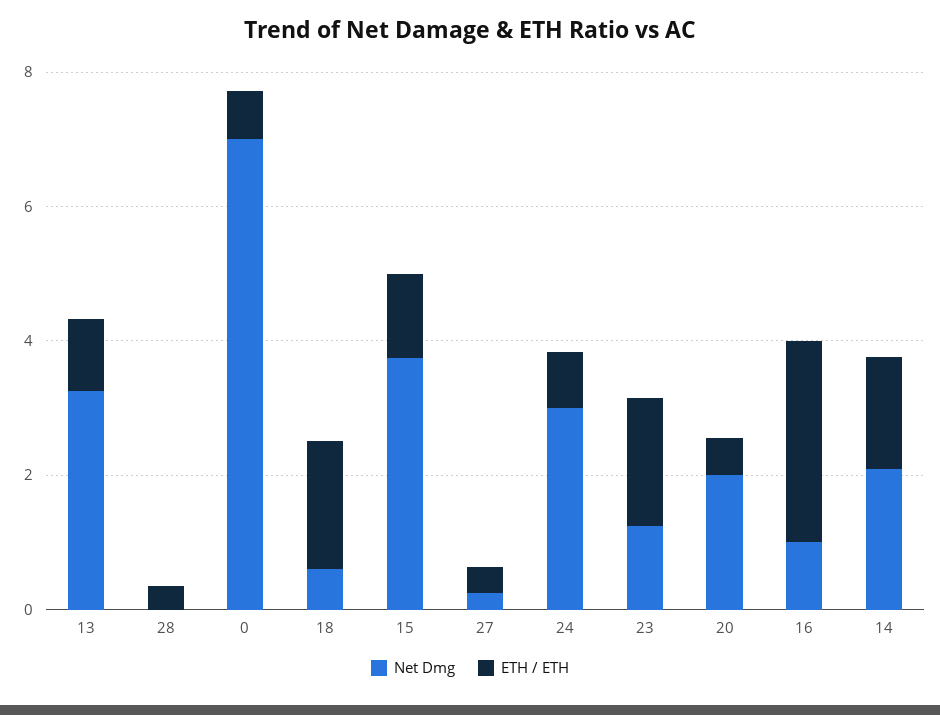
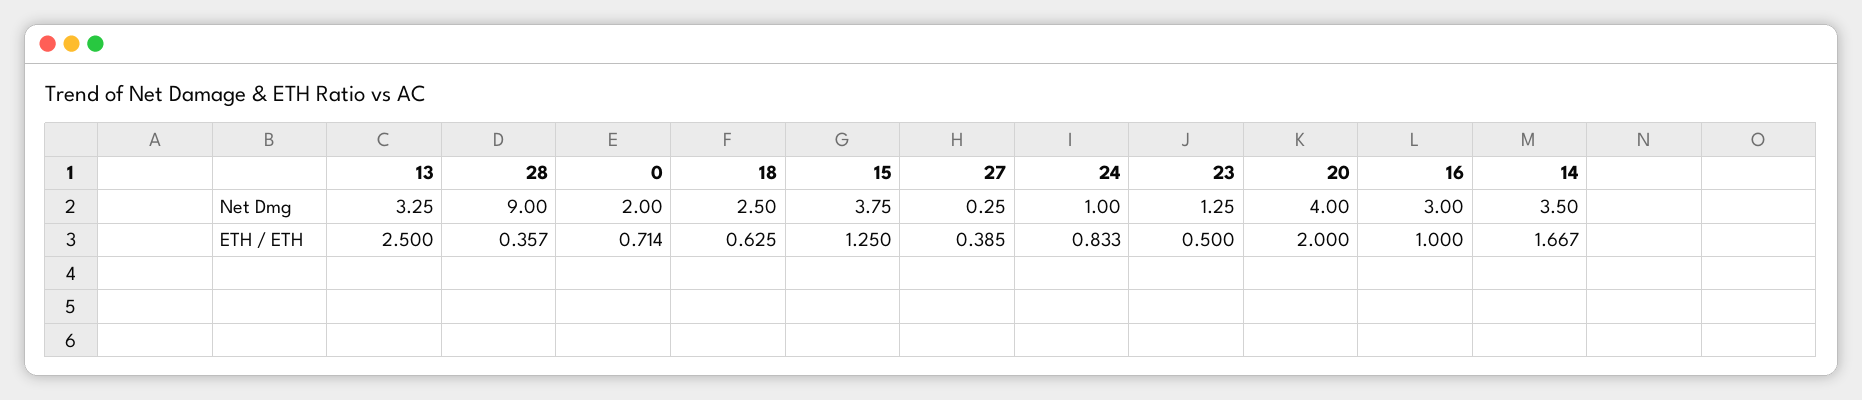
ETH / ETH, 13: 1 -> 2.5
Net Dmg, 28: 0 -> 9
Net Dmg, 0: 7 -> 2
Net Dmg, 18: 0.5 -> 2.5
ETH / ETH, 18: 2 -> 0.625
Net Dmg, 24: 3 -> 1
ETH / ETH, 23: 2 -> 0.5
Net Dmg, 20: 2 -> 4
ETH / ETH, 20: 0.5 -> 2
Net Dmg, 16: 1 -> 3
ETH / ETH, 16: 3 -> 1
Net Dmg, 14: 2 -> 3.5

